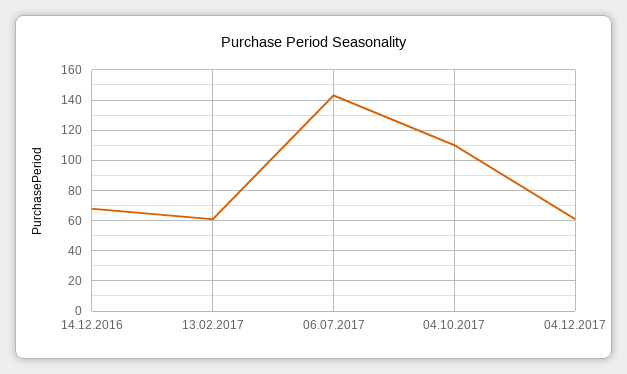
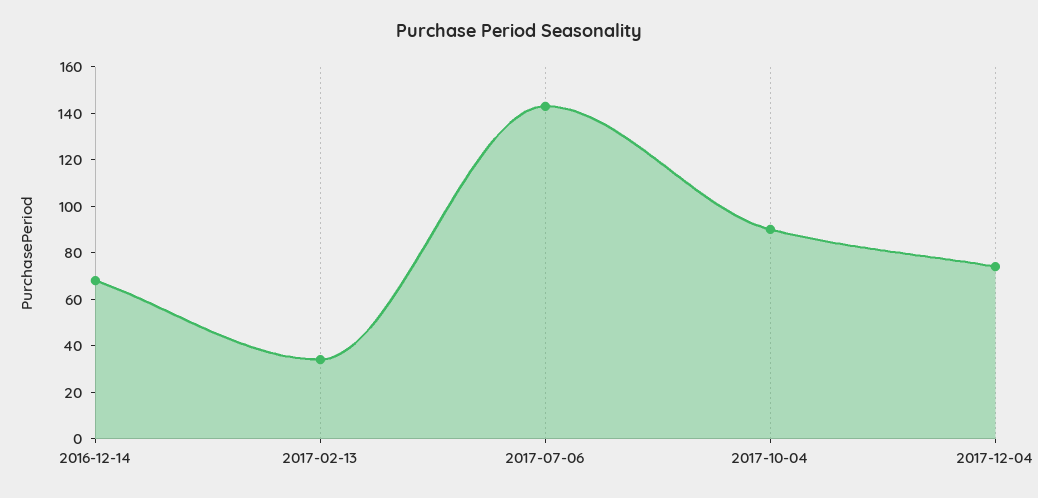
13.02.2017: 60 -> 35
04.10.2017: 110 -> 90
04.12.2017: 60 -> 75

